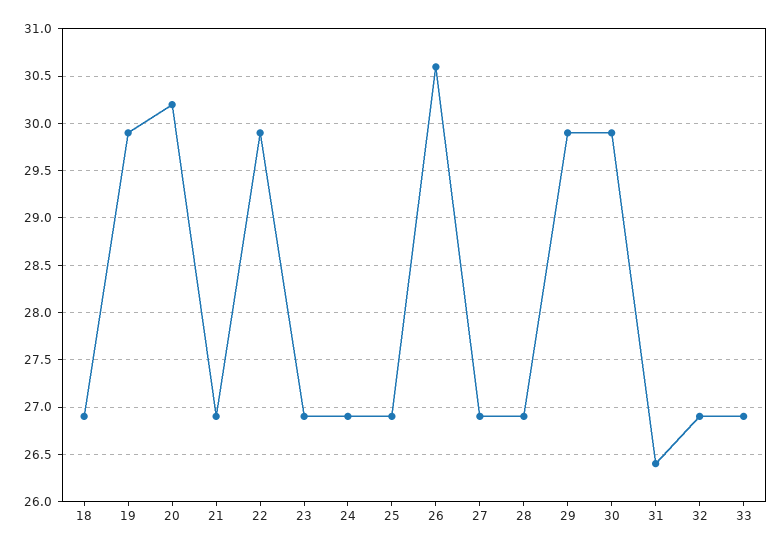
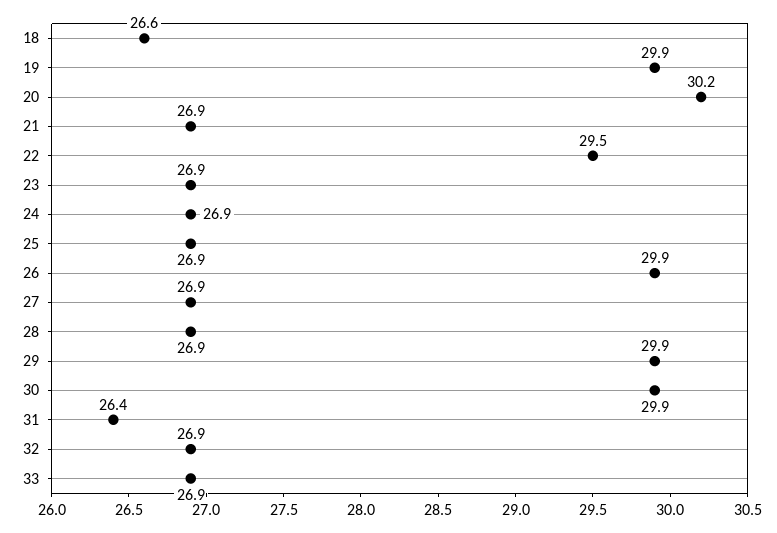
18: 26.9 -> 26.6
22: 29.9 -> 29.5
26: 30.6 -> 29.9

